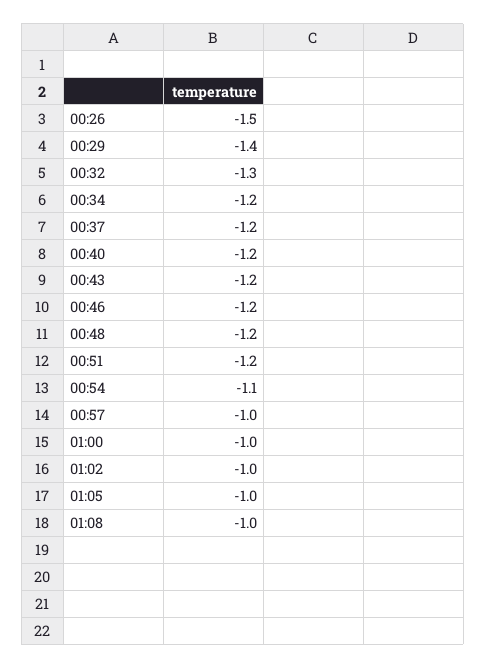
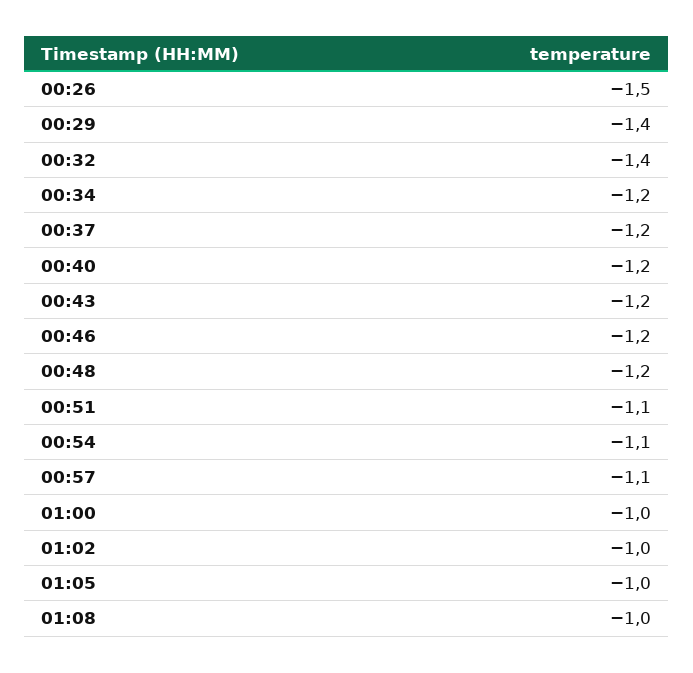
00:32: -1.3 -> -1.4
00:51: -1.2 -> -1.1
00:57: -1 -> -1.1

